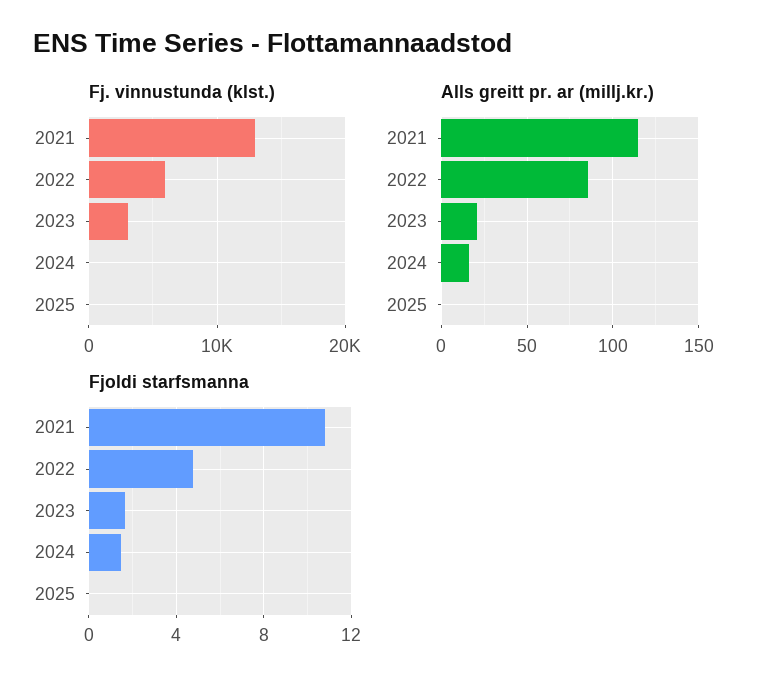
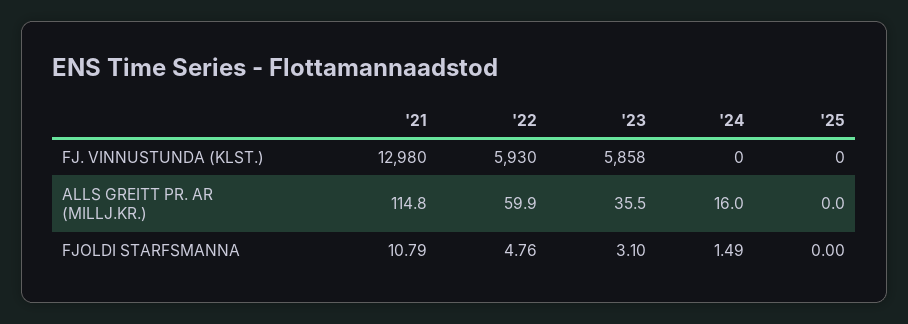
Fj. vinnustunda (klst.), 2023: 3000 -> 5858
Alls greitt pr. ar (millj.kr.), 2022: 85 -> 59.9
Alls greitt pr. ar (millj.kr.), 2023: 20 -> 35.5
Fjoldi starfsmanna, 2023: 1.5 -> 3.1

